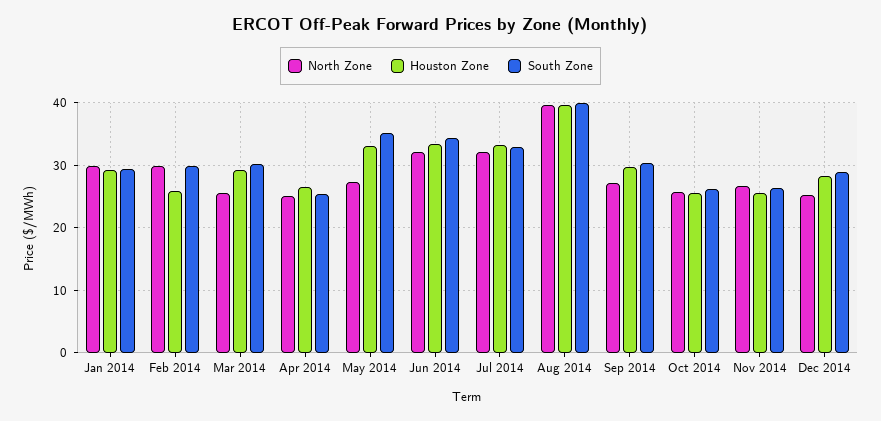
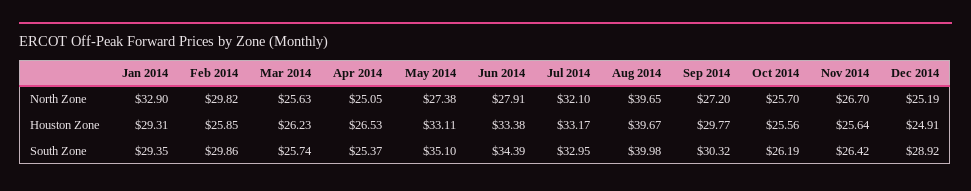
North Zone, Jan 2014: 30 -> 32.9
Houston Zone, Mar 2014: 29 -> 26.23
South Zone, Mar 2014: 30 -> 25.74
North Zone, Jun 2014: 32 -> 27.91
Houston Zone, Dec 2014: 28 -> 24.91

